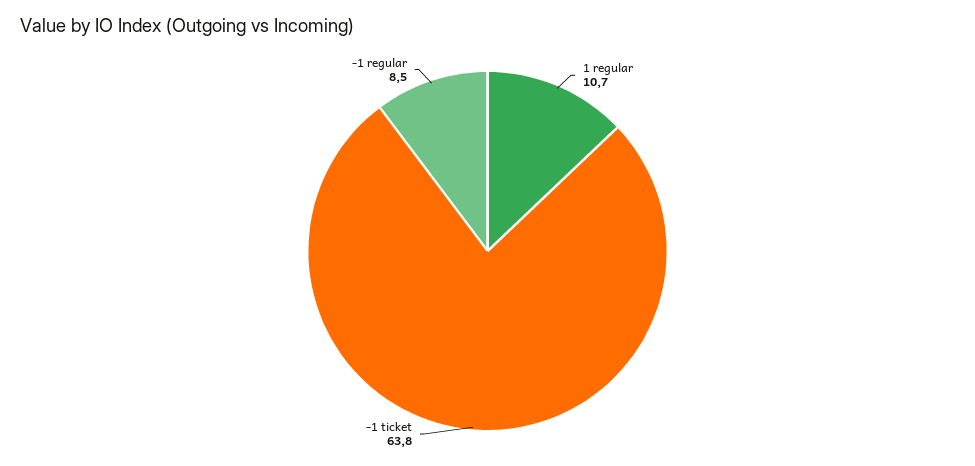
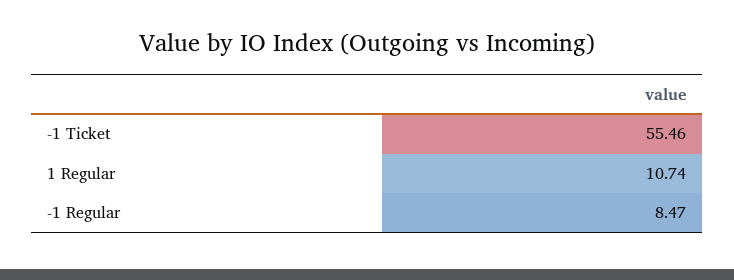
-1 ticket: 63.8 -> 55.46

